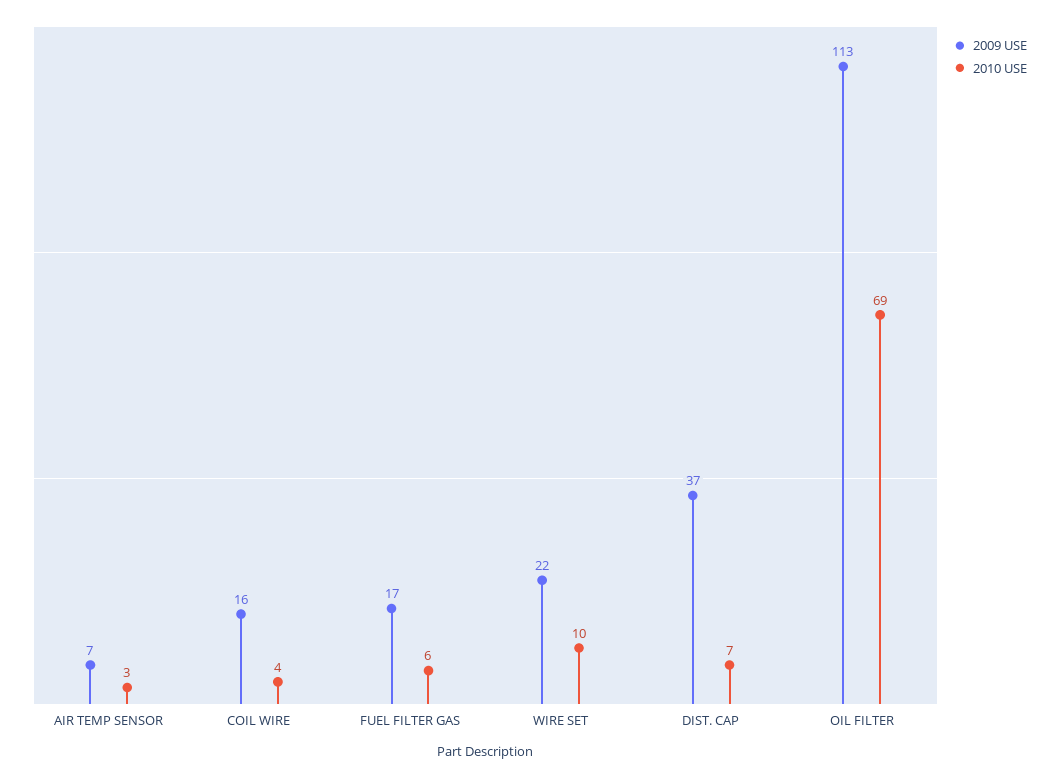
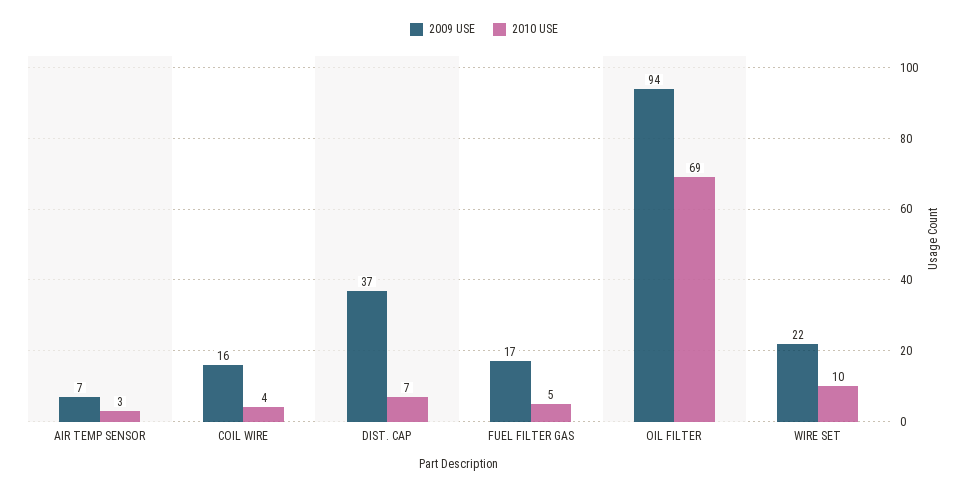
2010 USE, FUEL FILTER GAS: 6 -> 5
2009 USE, OIL FILTER: 113 -> 94

